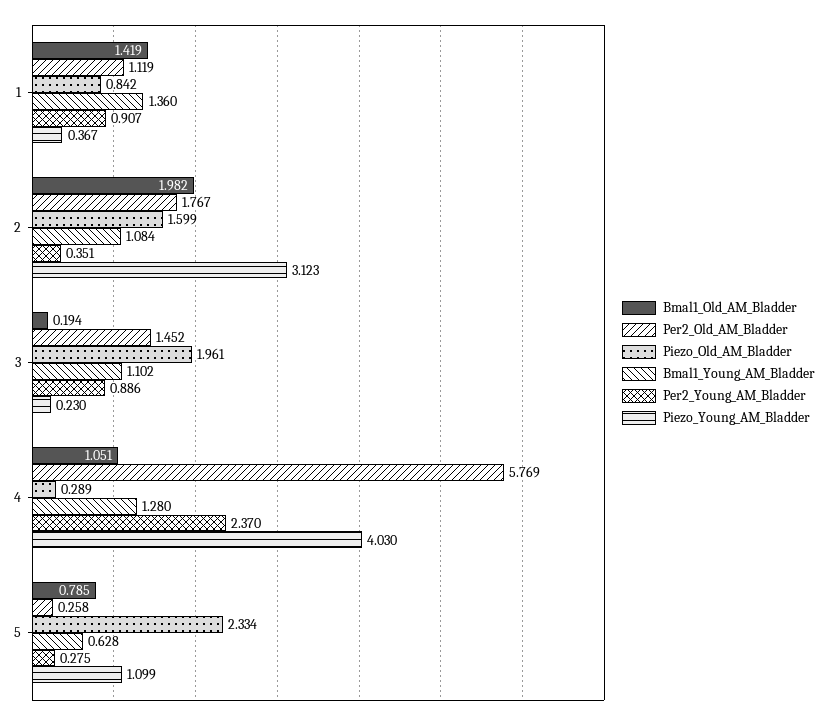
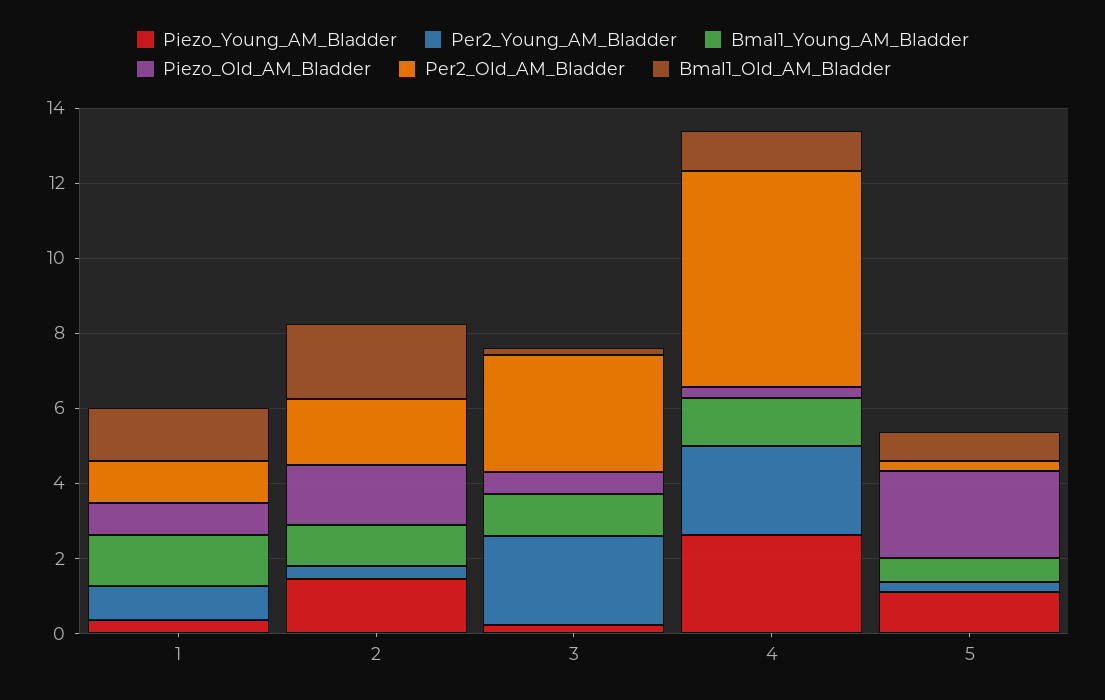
Piezo_Young_AM_Bladder, 2: 3.123 -> 1.5
Per2_Old_AM_Bladder, 3: 1.452 -> 3
Piezo_Old_AM_Bladder, 3: 1.961 -> 0.5
Per2_Young_AM_Bladder, 3: 0.886 -> 2.5
Piezo_Young_AM_Bladder, 4: 4.03 -> 2.5

